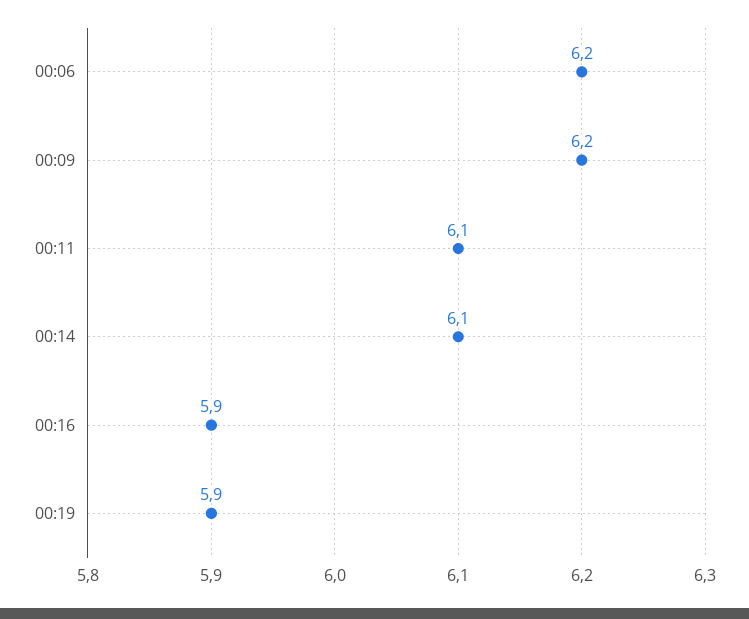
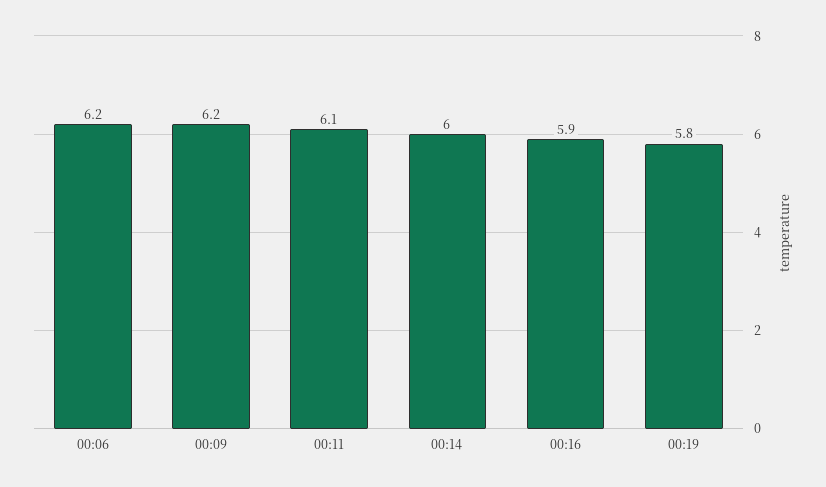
00:14: 6.1 -> 6
00:19: 5.9 -> 5.8

